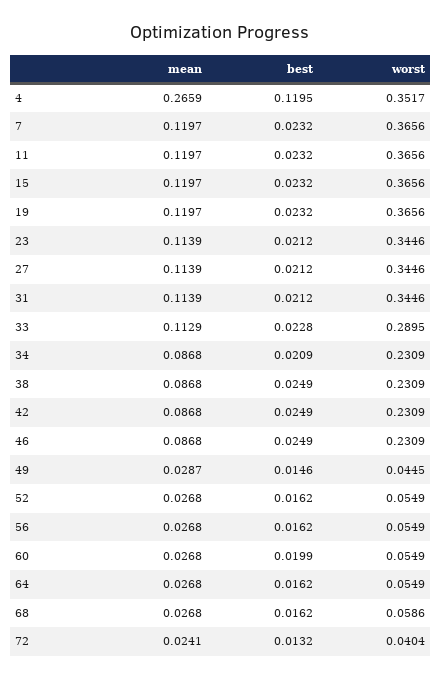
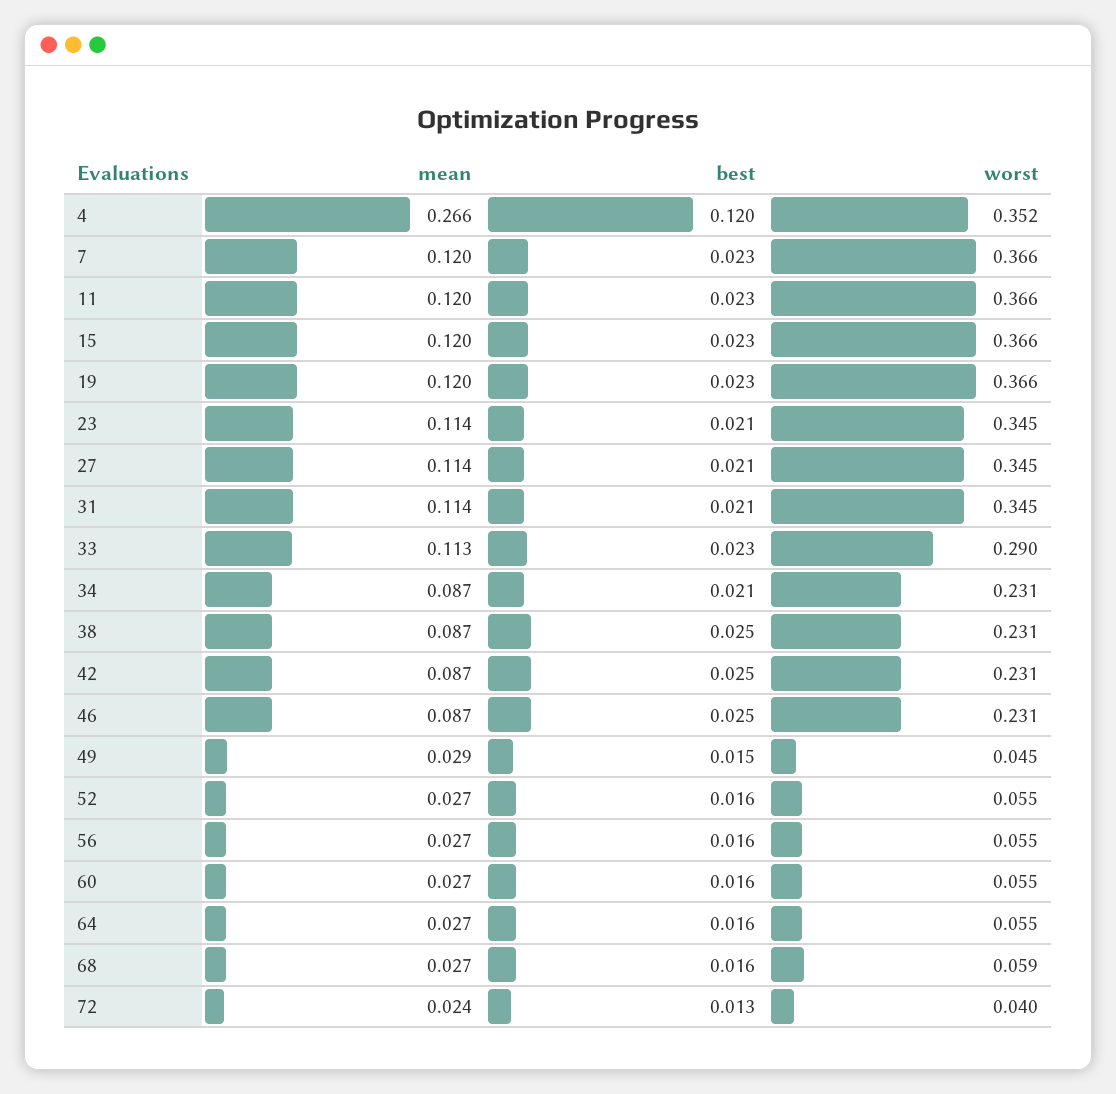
best, 60: 0.0199 -> 0.016

